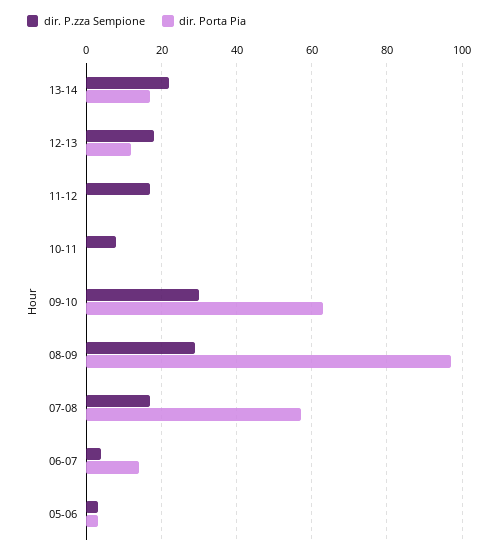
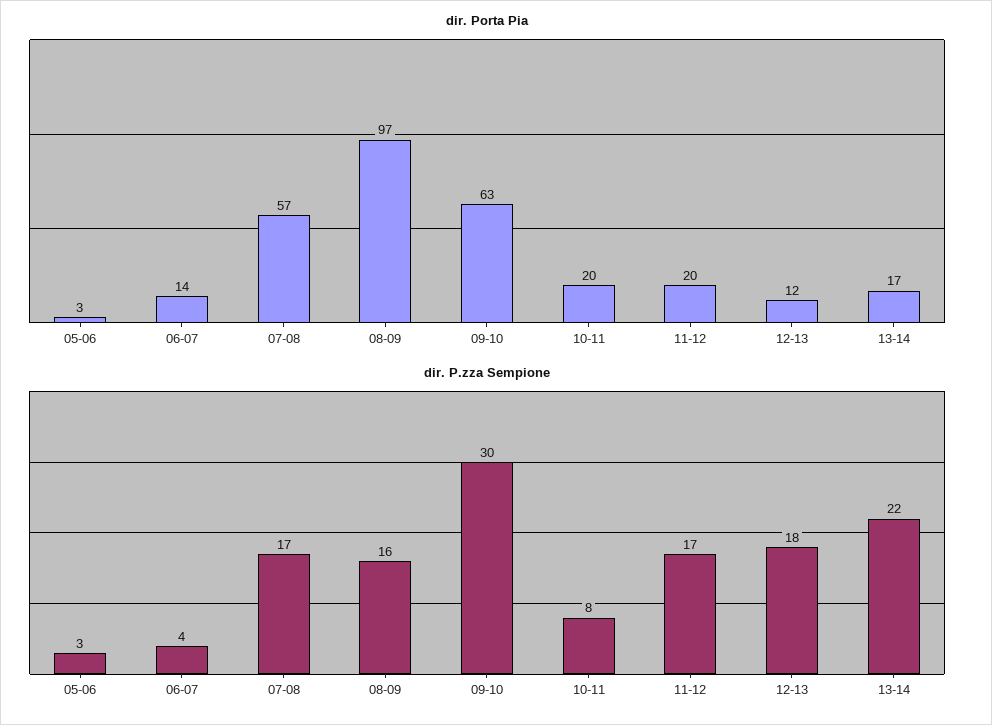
dir. Porta Pia, 11-12: 0 -> 20
dir. Porta Pia, 10-11: 0 -> 20
dir. P.zza Sempione, 08-09: 30 -> 16

